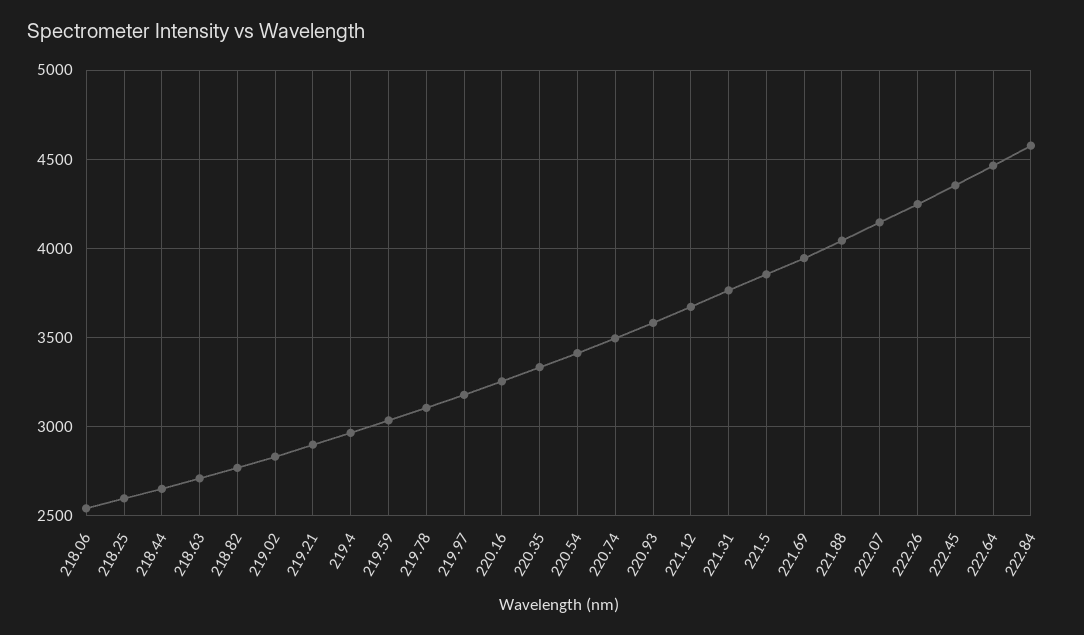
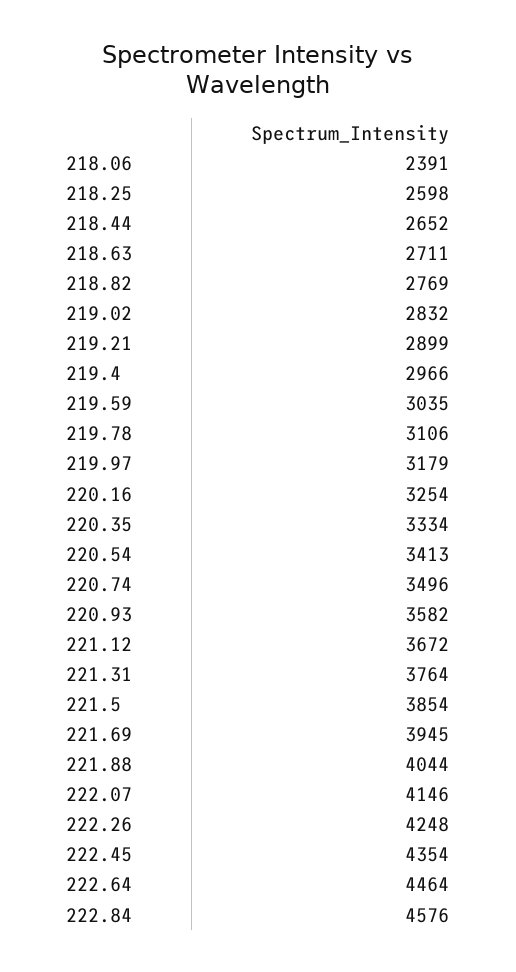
218.06: 2550 -> 2391

